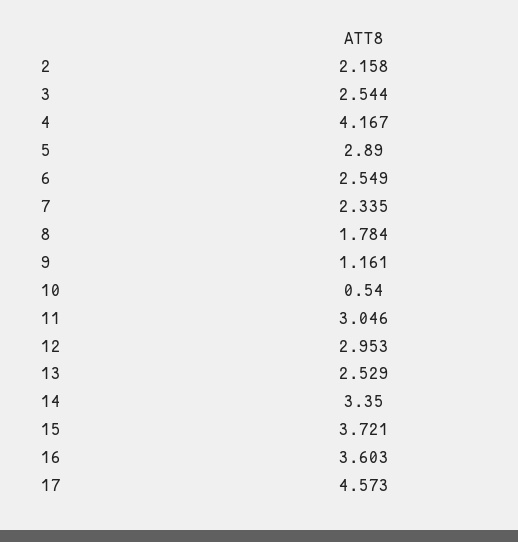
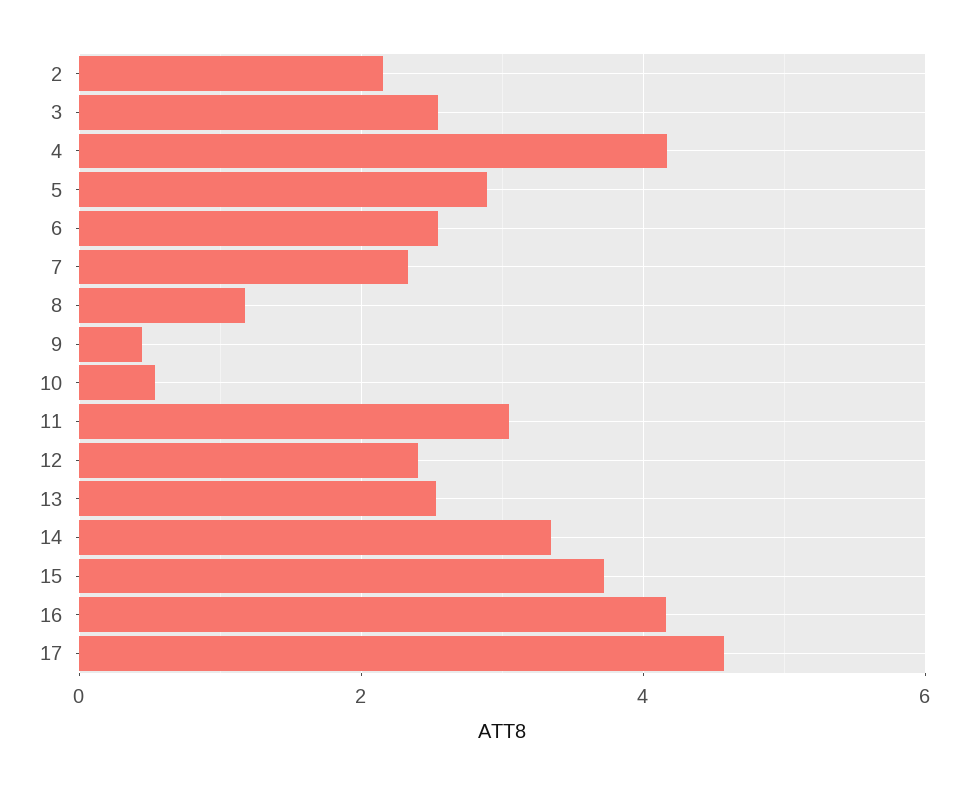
8: 1.784 -> 1.2
9: 1.161 -> 0.4
12: 2.953 -> 2.4
16: 3.603 -> 4.2

